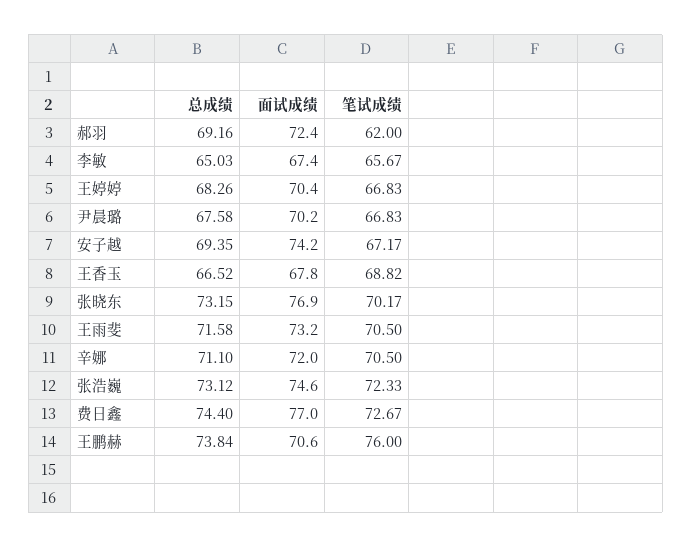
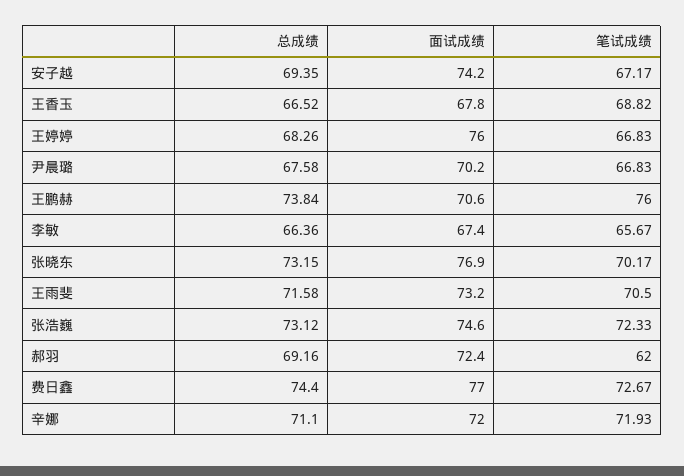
总成绩, 李敏: 65.03 -> 66.36
面试成绩, 王婷婷: 70.4 -> 76
笔试成绩, 辛娜: 70.5 -> 71.93

